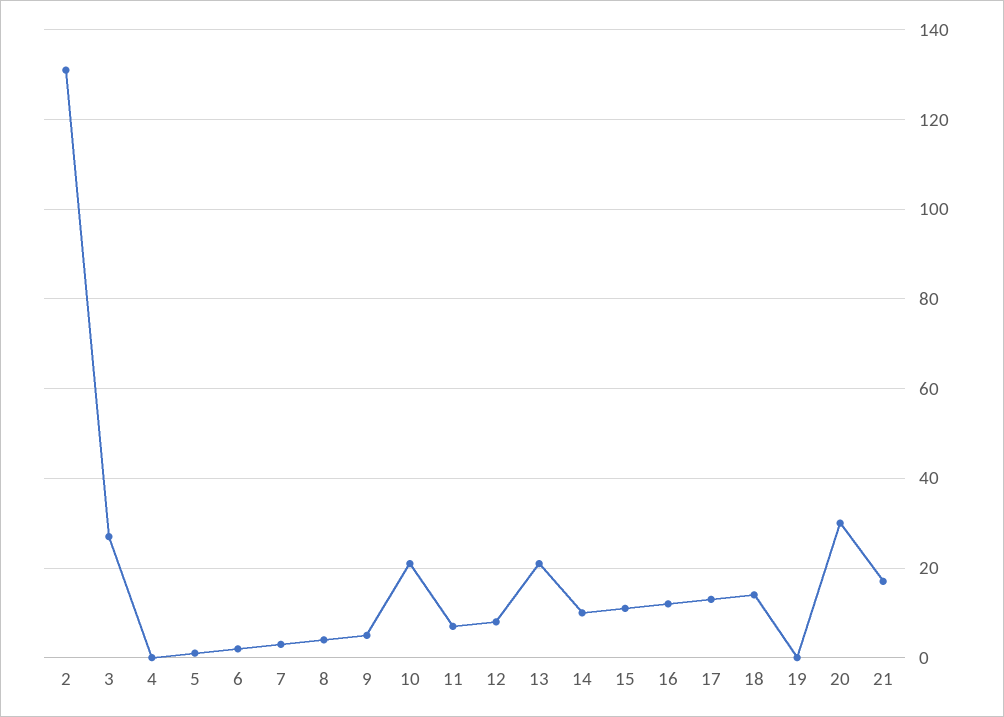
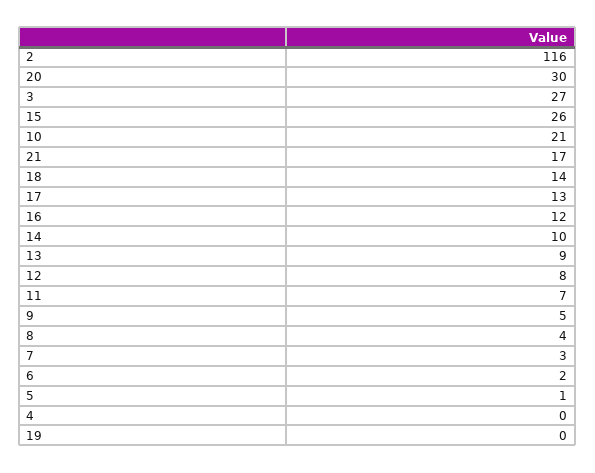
2: 130 -> 116
13: 20 -> 9
15: 10 -> 26

